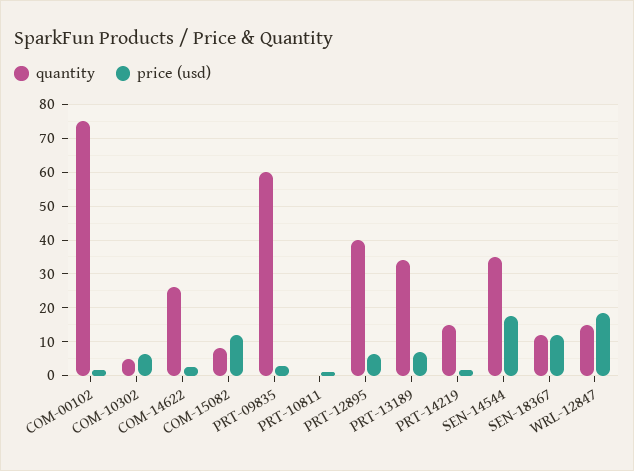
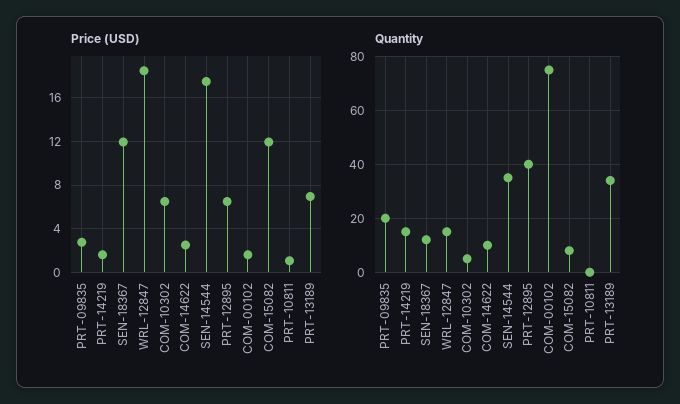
quantity, COM-14622: 26 -> 10
quantity, PRT-09835: 60 -> 20

